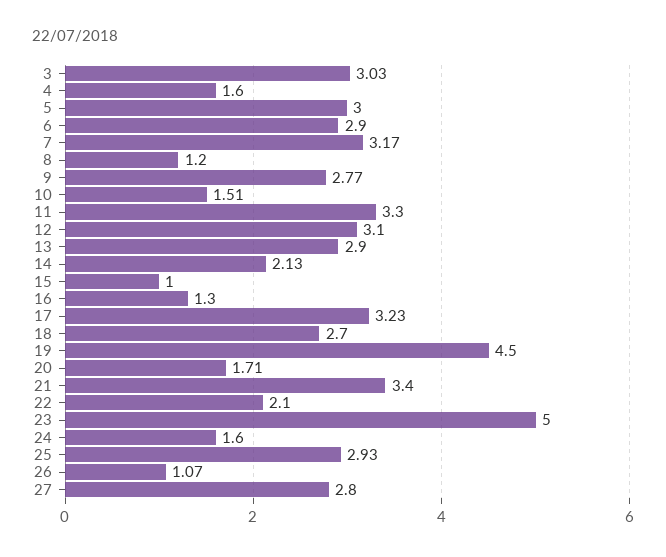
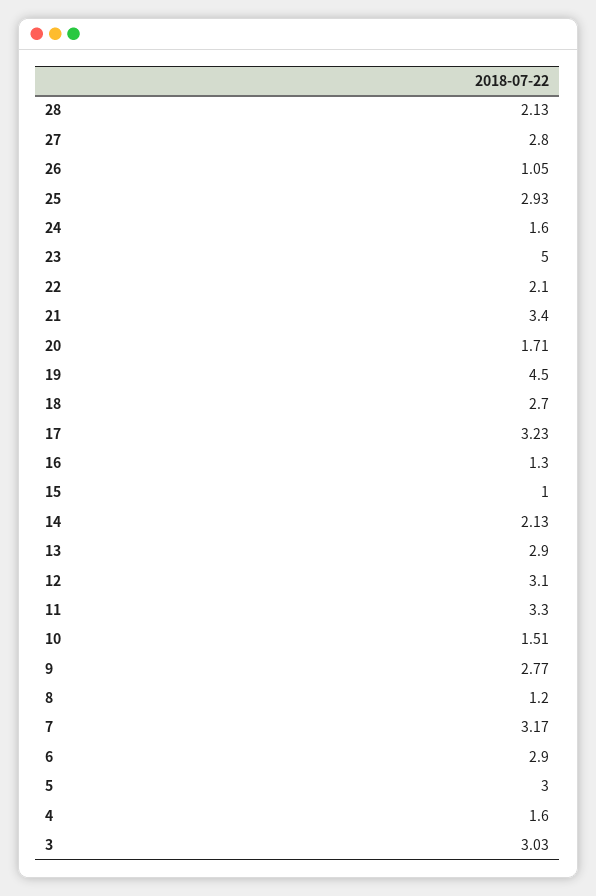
26: 1.07 -> 1.05
28: none -> 2.13

